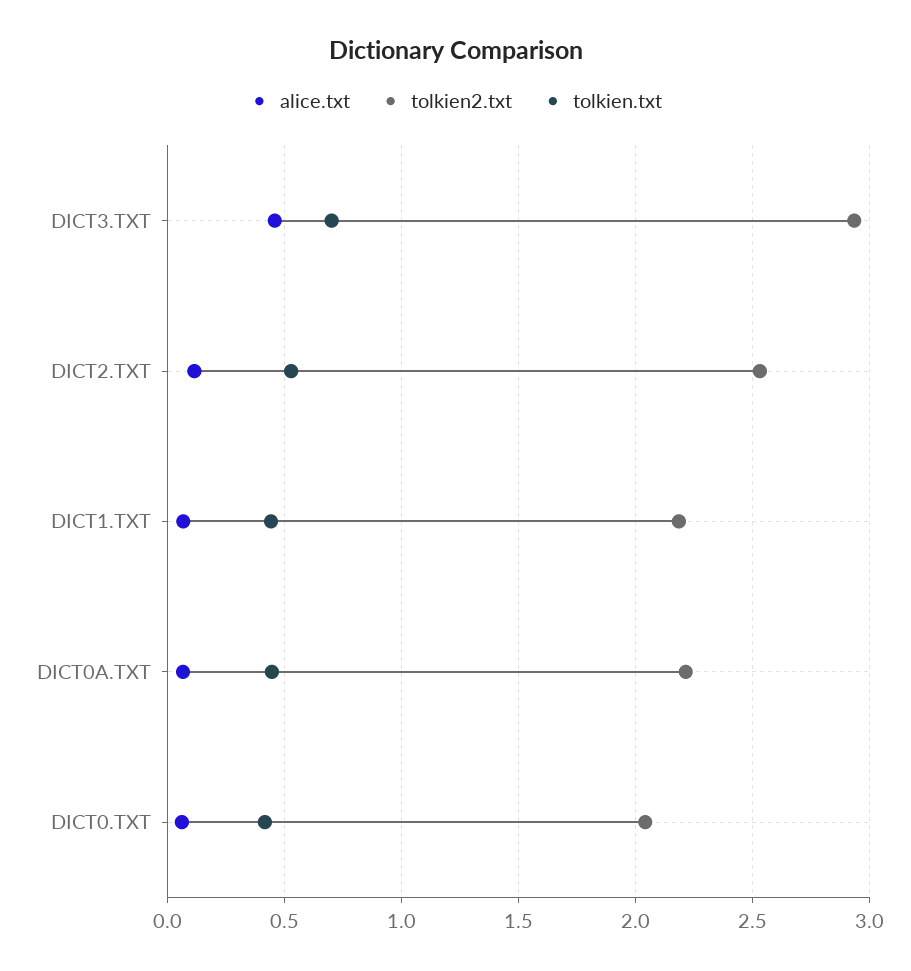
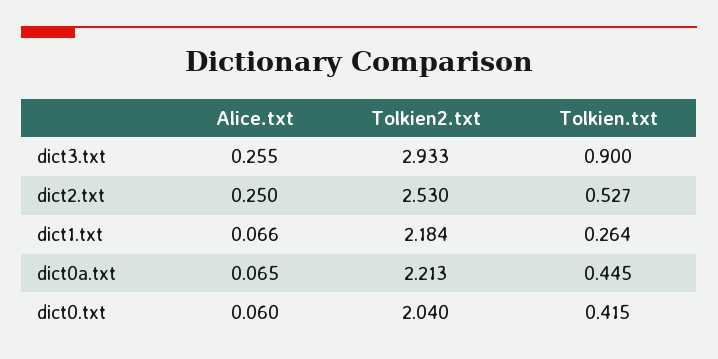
alice.txt, DICT3.TXT: 0.45 -> 0.255
tolkien.txt, DICT3.TXT: 0.7 -> 0.9
alice.txt, DICT2.TXT: 0.1 -> 0.25
tolkien.txt, DICT1.TXT: 0.45 -> 0.264

